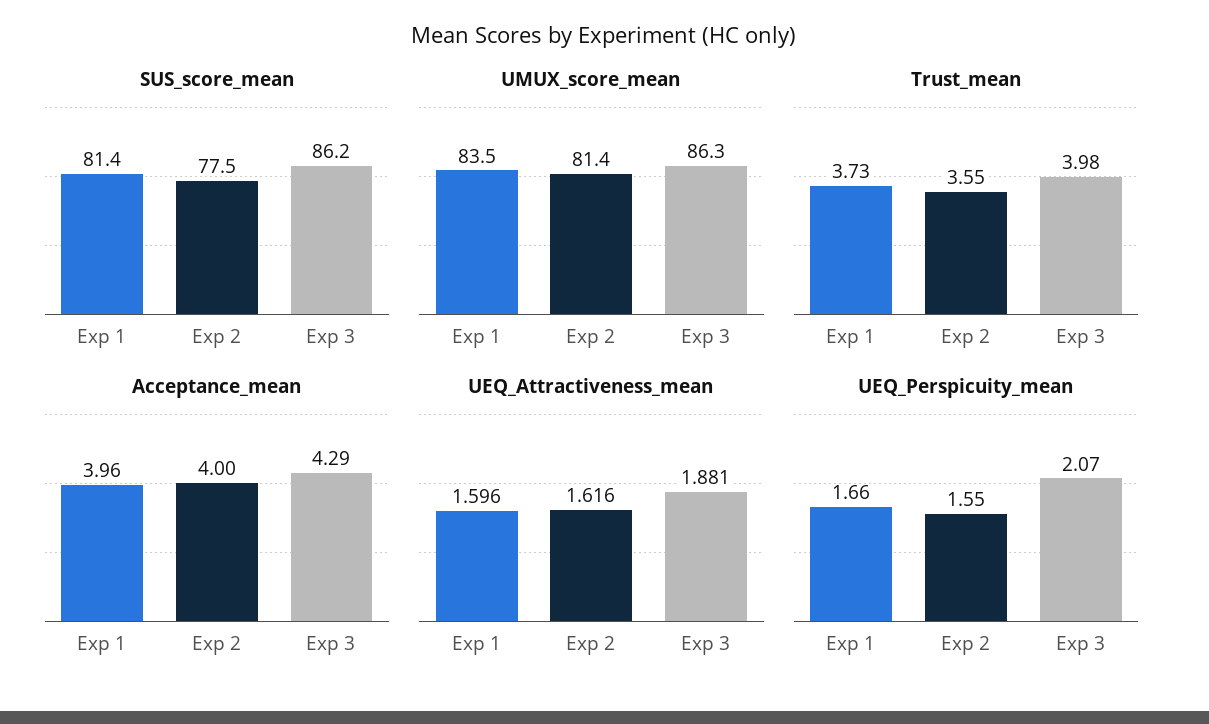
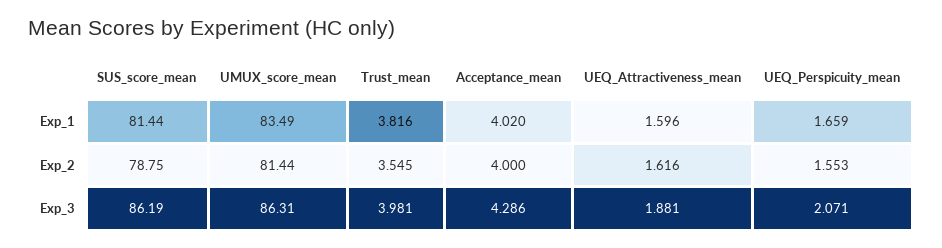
SUS_score_mean, Exp 2: 77.5 -> 78.75
Trust_mean, Exp 1: 3.73 -> 3.816
Acceptance_mean, Exp 1: 3.96 -> 4.02

